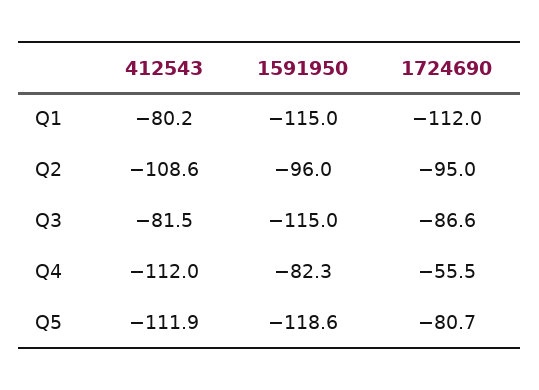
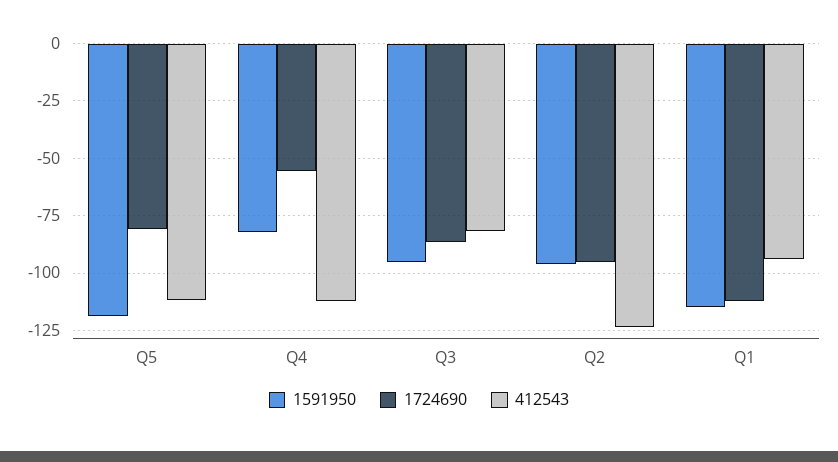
412543, Q1: -80.2 -> -95
412543, Q2: -108.6 -> -125
1591950, Q3: -115 -> -95

